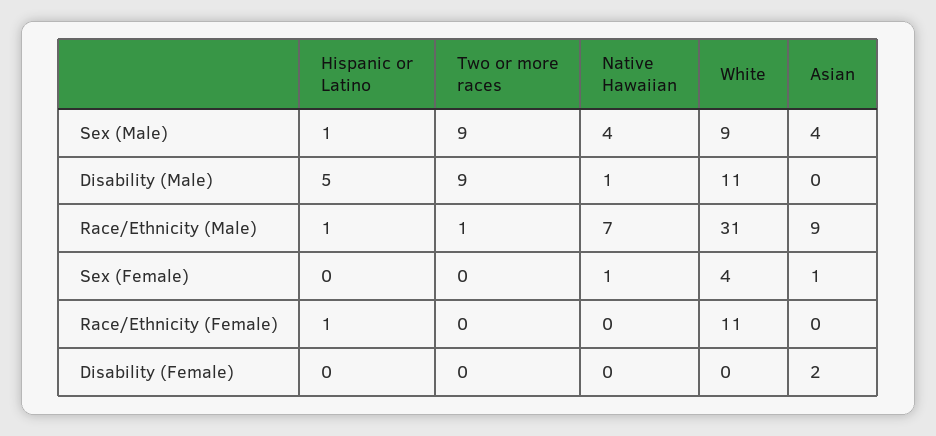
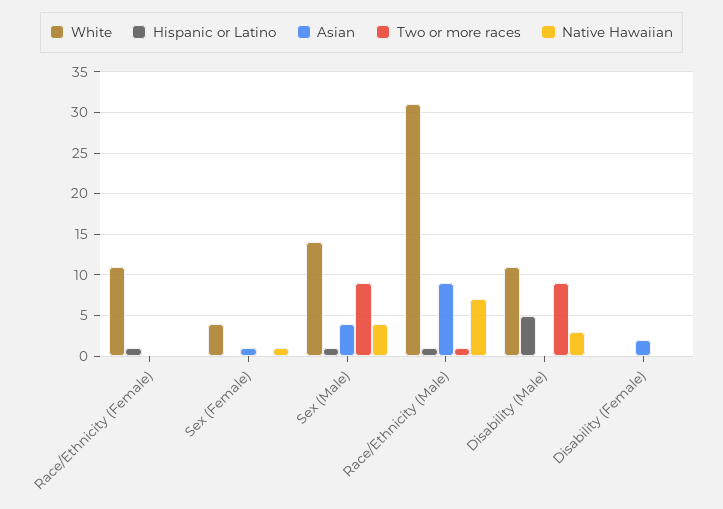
White, Sex (Male): 9 -> 14
Native Hawaiian, Disability (Male): 1 -> 3

